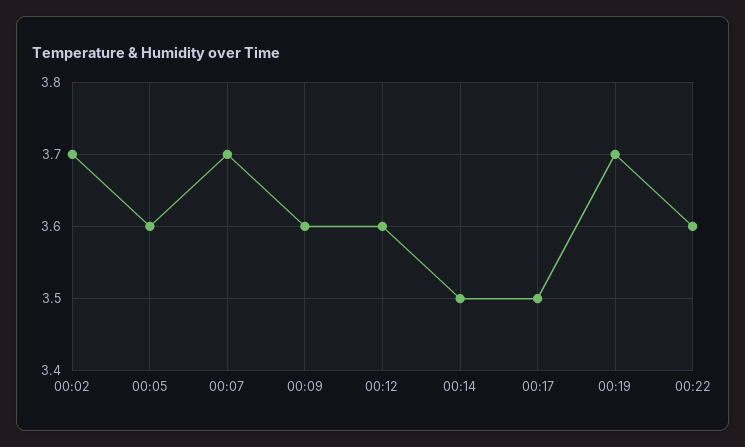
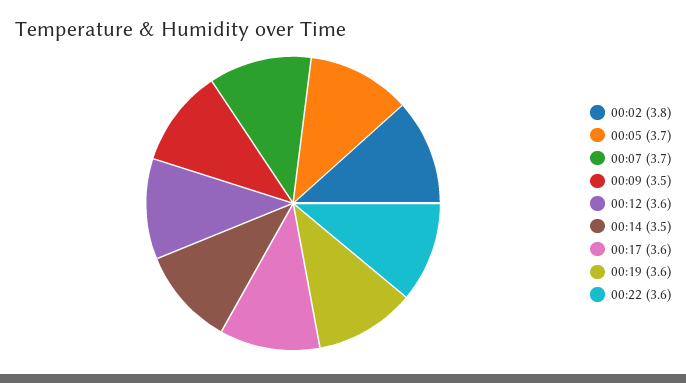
00:02: 3.7 -> 3.8
00:05: 3.6 -> 3.7
00:09: 3.6 -> 3.5
00:17: 3.5 -> 3.6
00:19: 3.7 -> 3.6

